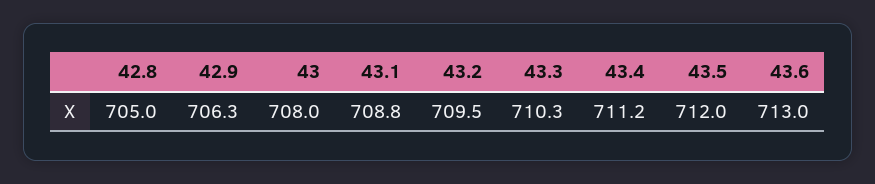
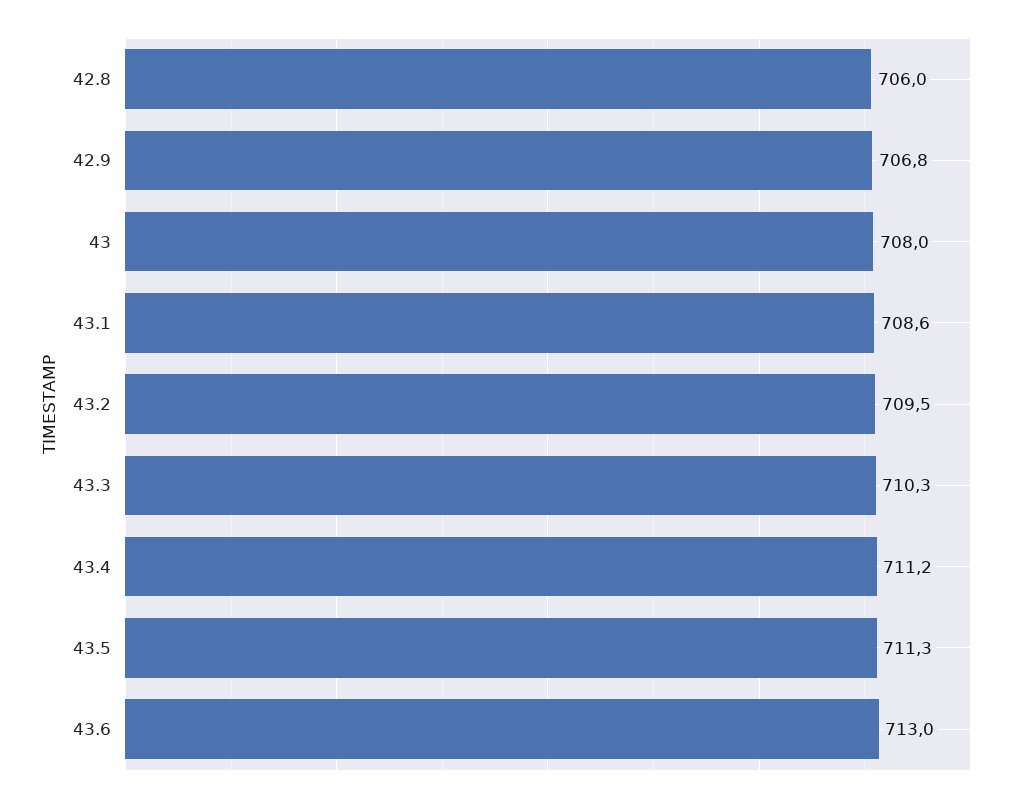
42.8: 705 -> 706
42.9: 706.3 -> 706.8
43.1: 708.8 -> 708.6
43.5: 712 -> 711.3

